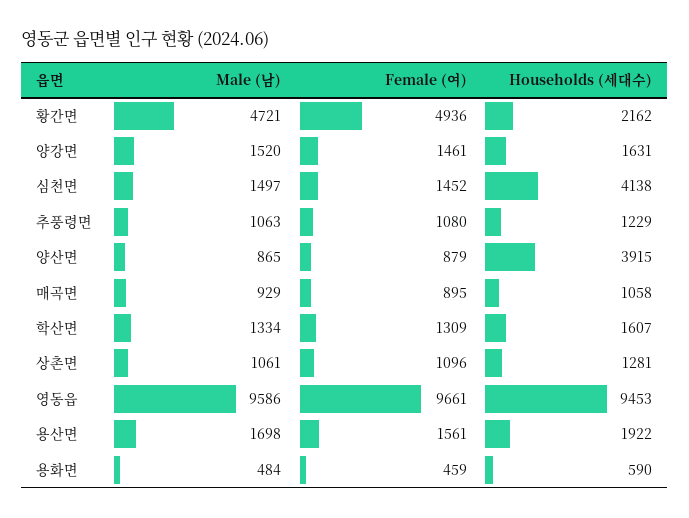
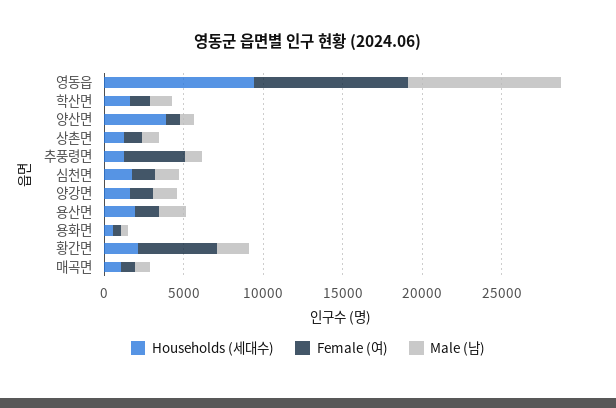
Male (남), 황간면: 4721 -> 2000
Households (세대수), 심천면: 4138 -> 2000
Female (여), 추풍령면: 1080 -> 4000

